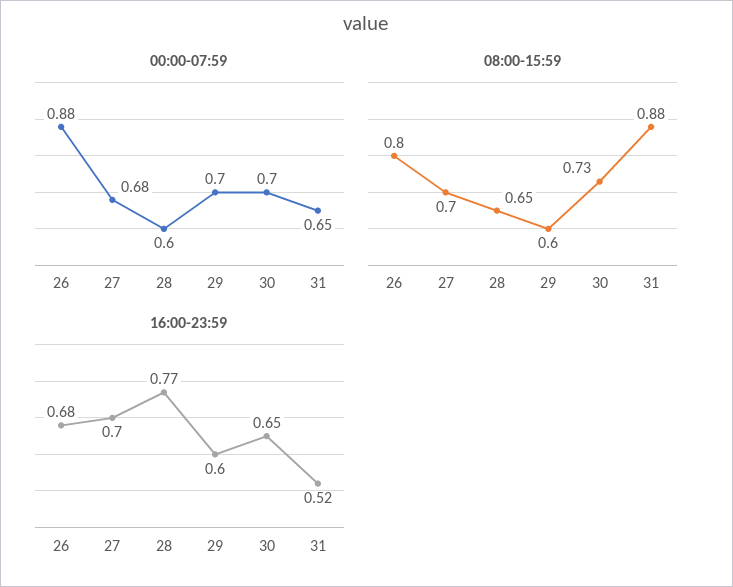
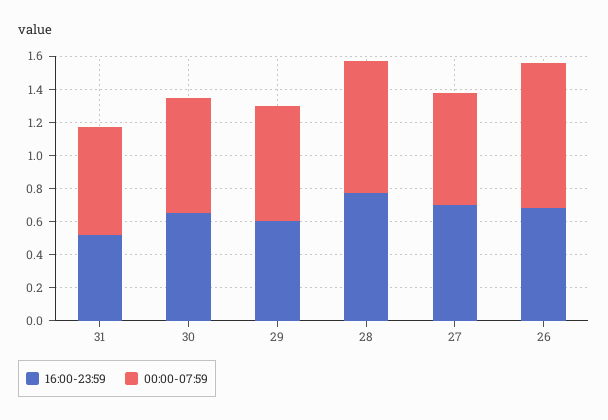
00:00-07:59, 28: 0.6 -> 0.8
08:00-15:59, 26: 0.8 -> none
08:00-15:59, 27: 0.7 -> none
08:00-15:59, 28: 0.65 -> none
08:00-15:59, 29: 0.6 -> none
08:00-15:59, 30: 0.73 -> none
08:00-15:59, 31: 0.88 -> none

